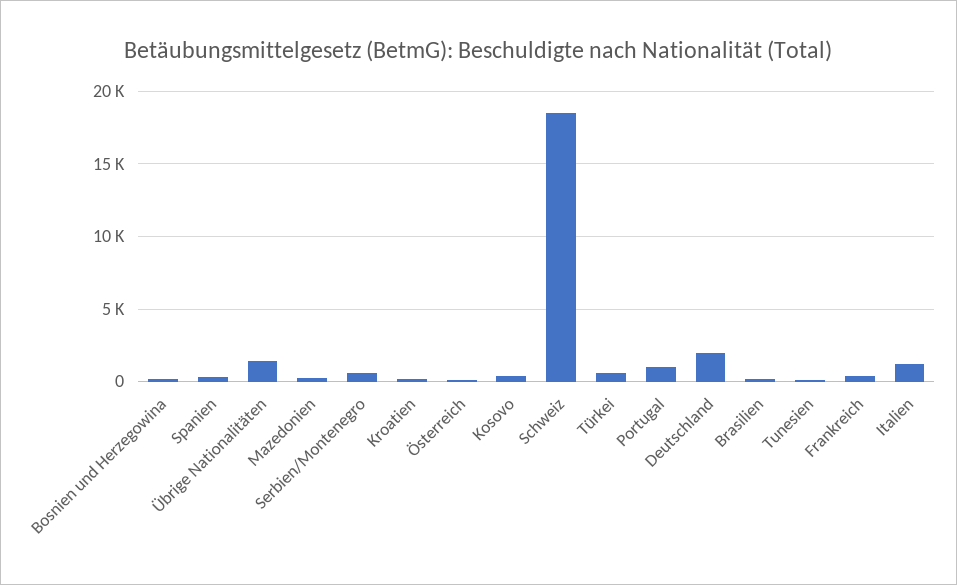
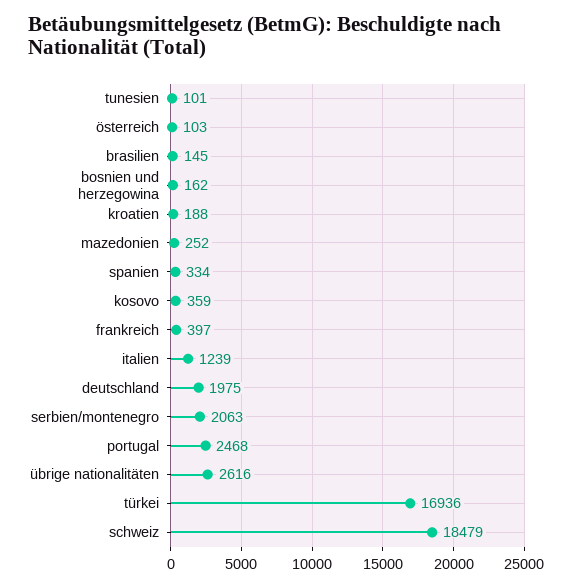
Übrige Nationalitäten: 1500 -> 2616
Serbien/Montenegro: 500 -> 2063
Türkei: 500 -> 16936
Portugal: 1000 -> 2468

